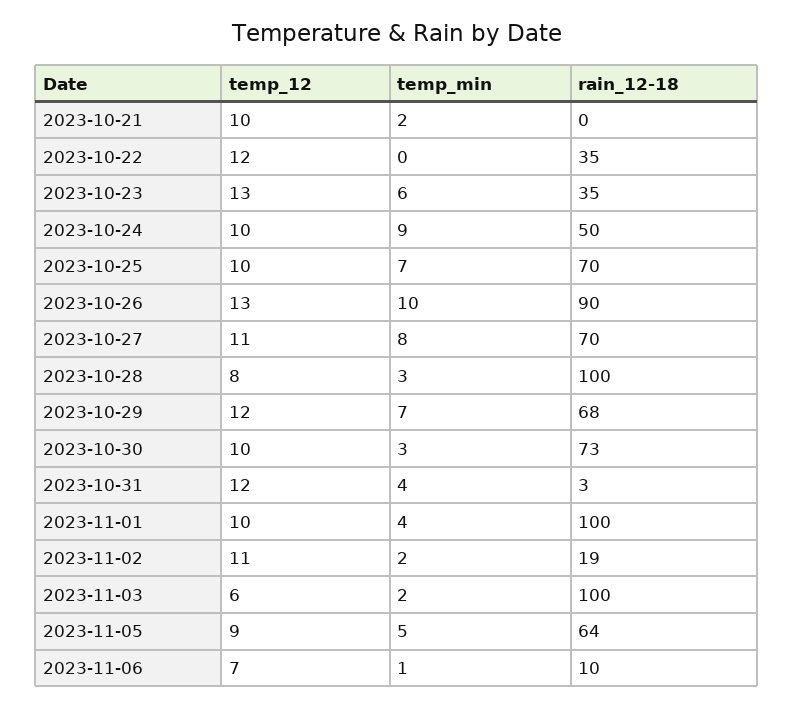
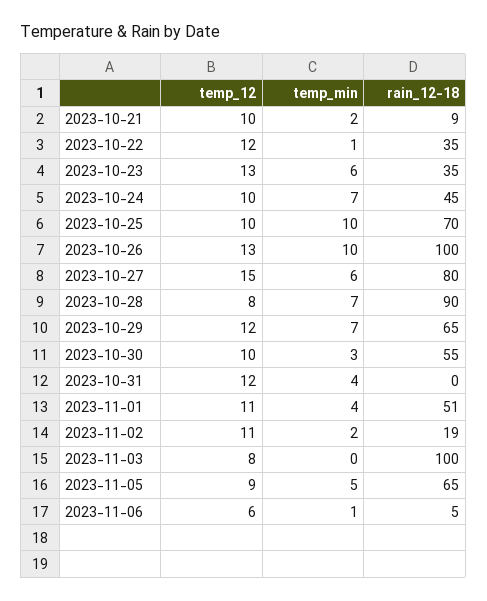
rain_12-18, 2023-10-21: 0 -> 9
temp_min, 2023-10-22: 0 -> 1
temp_min, 2023-10-24: 9 -> 7
rain_12-18, 2023-10-24: 50 -> 45
temp_min, 2023-10-25: 7 -> 10
rain_12-18, 2023-10-26: 90 -> 100
temp_12, 2023-10-27: 11 -> 15
temp_min, 2023-10-27: 8 -> 6
rain_12-18, 2023-10-27: 70 -> 80
temp_min, 2023-10-28: 3 -> 7
rain_12-18, 2023-10-28: 100 -> 90
rain_12-18, 2023-10-29: 68 -> 65
rain_12-18, 2023-10-30: 73 -> 55
rain_12-18, 2023-10-31: 3 -> 0
temp_12, 2023-11-01: 10 -> 11
rain_12-18, 2023-11-01: 100 -> 51
temp_12, 2023-11-03: 6 -> 8
temp_min, 2023-11-03: 2 -> 0
rain_12-18, 2023-11-05: 64 -> 65
temp_12, 2023-11-06: 7 -> 6
rain_12-18, 2023-11-06: 10 -> 5

